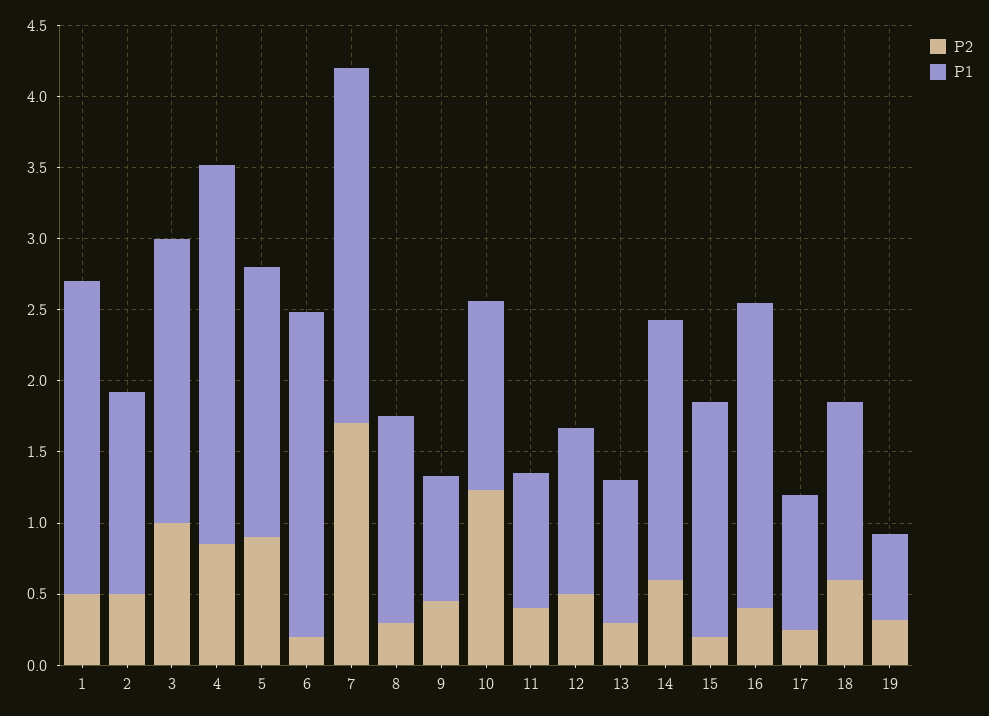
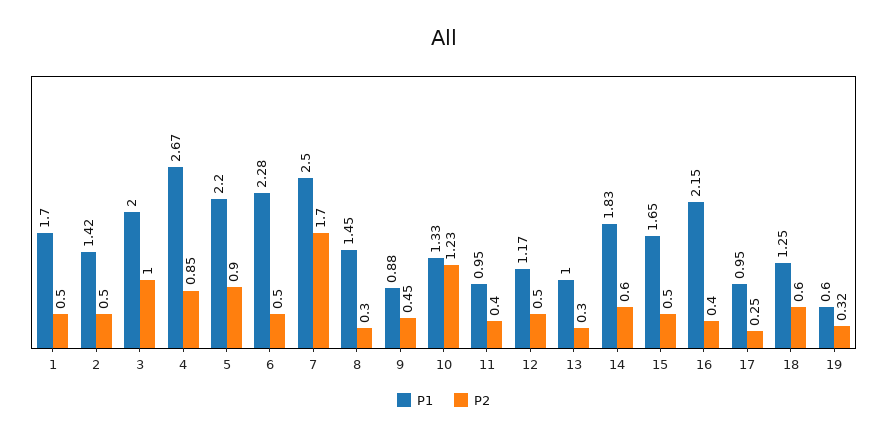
P1, 1: 2.2 -> 1.7
P1, 5: 1.9 -> 2.2
P2, 6: 0.2 -> 0.5
P2, 15: 0.2 -> 0.5

